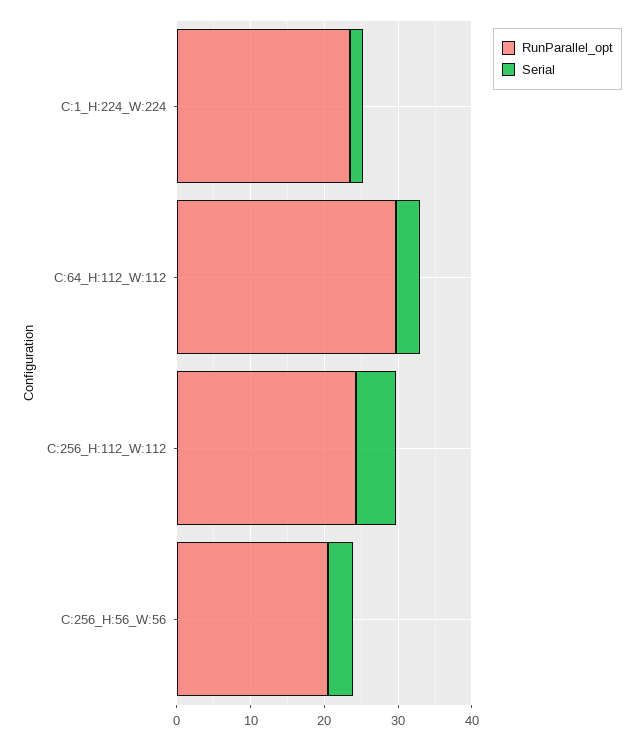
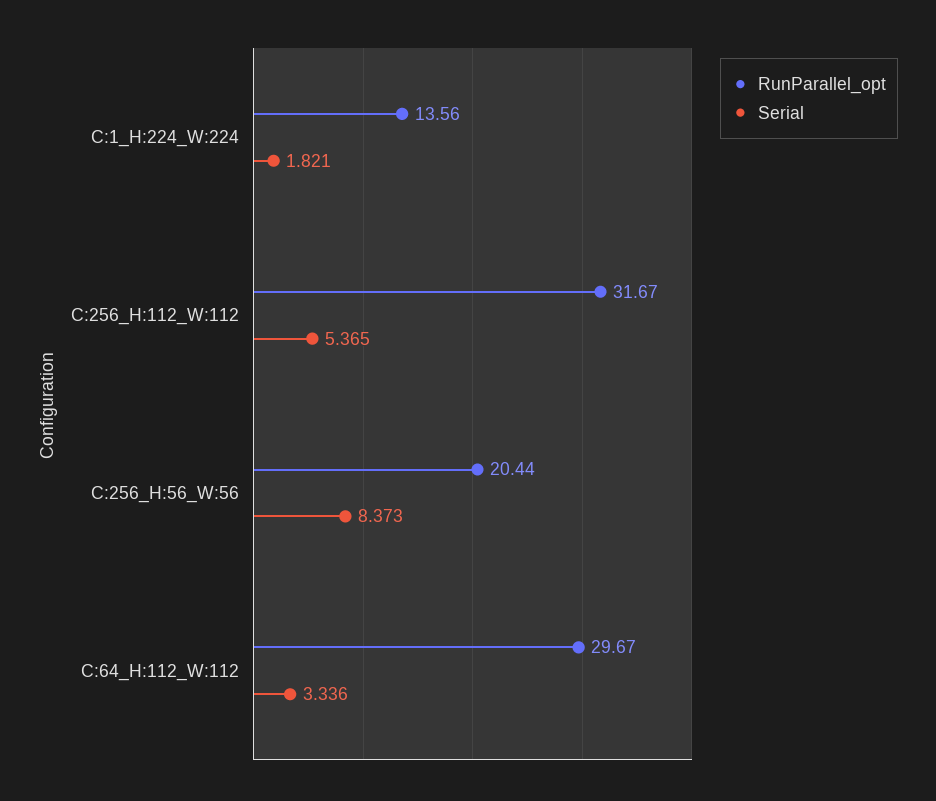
RunParallel_opt, C:1_H:224_W:224: 24 -> 13.56
RunParallel_opt, C:256_H:112_W:112: 24 -> 31.67
Serial, C:256_H:56_W:56: 4 -> 8.373

